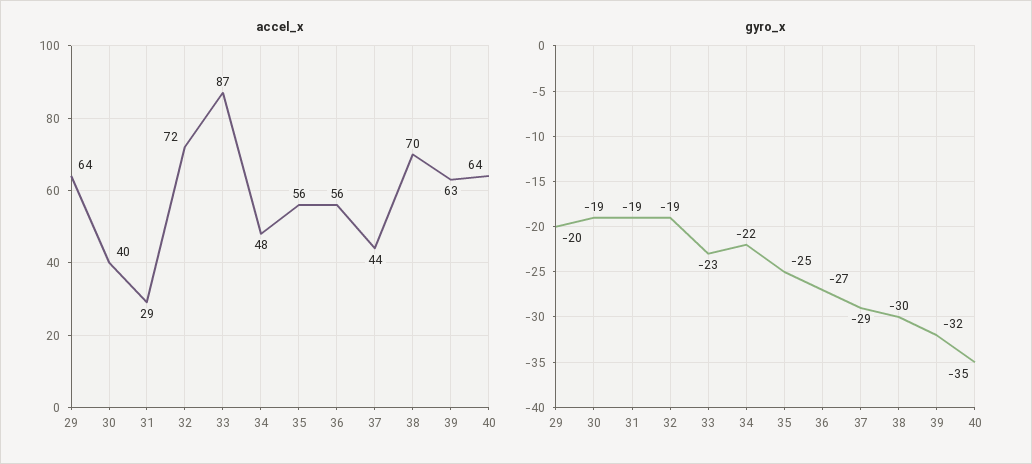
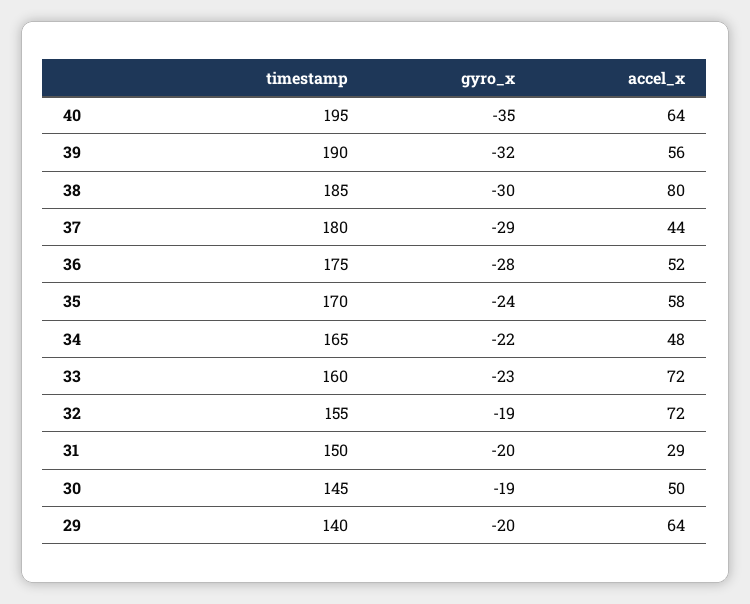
accel_x, 30: 40 -> 50
accel_x, 33: 87 -> 72
accel_x, 35: 56 -> 58
accel_x, 36: 56 -> 52
accel_x, 38: 70 -> 80
accel_x, 39: 63 -> 56
gyro_x, 31: -19 -> -20
gyro_x, 35: -25 -> -24
gyro_x, 36: -27 -> -28
timestamp, 40: none -> 195
timestamp, 39: none -> 190
timestamp, 38: none -> 185
timestamp, 37: none -> 180
timestamp, 36: none -> 175
timestamp, 35: none -> 170
timestamp, 34: none -> 165
timestamp, 33: none -> 160
timestamp, 32: none -> 155
timestamp, 31: none -> 150
timestamp, 30: none -> 145
timestamp, 29: none -> 140

